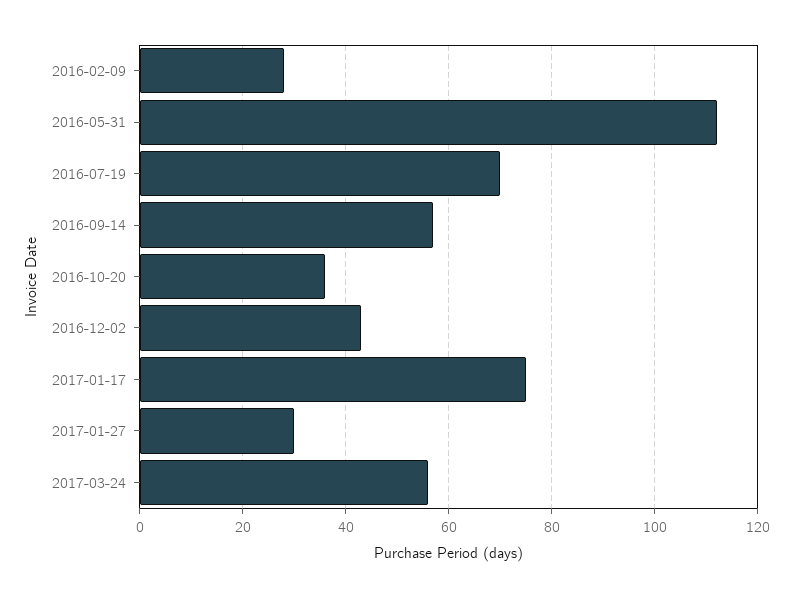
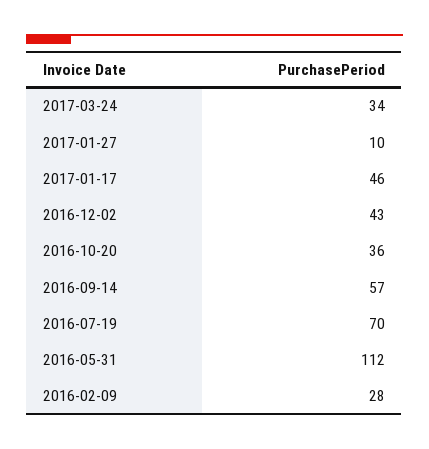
2017-01-17: 75 -> 46
2017-01-27: 30 -> 10
2017-03-24: 55 -> 34

